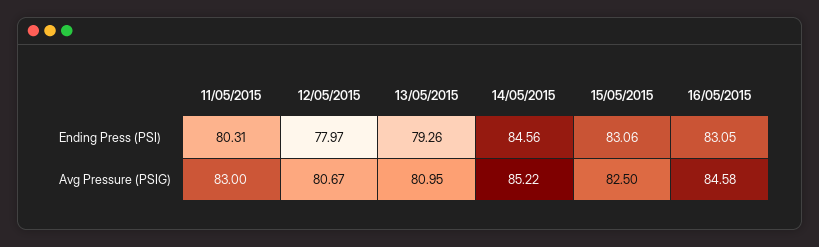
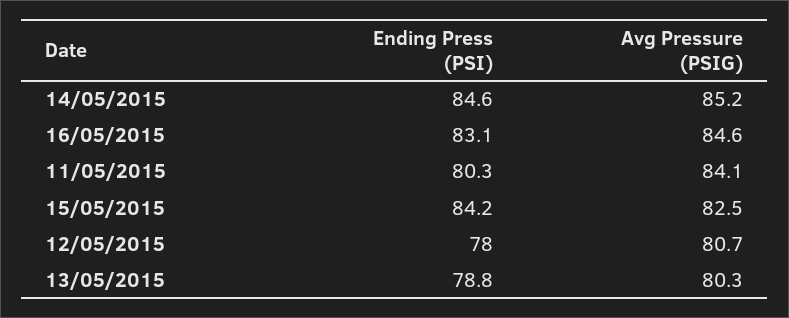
13/05/2015, Ending Press (PSI): 79.26 -> 78.8
15/05/2015, Ending Press (PSI): 83.06 -> 84.2
11/05/2015, Avg Pressure (PSIG): 83 -> 84.1
13/05/2015, Avg Pressure (PSIG): 80.95 -> 80.3

